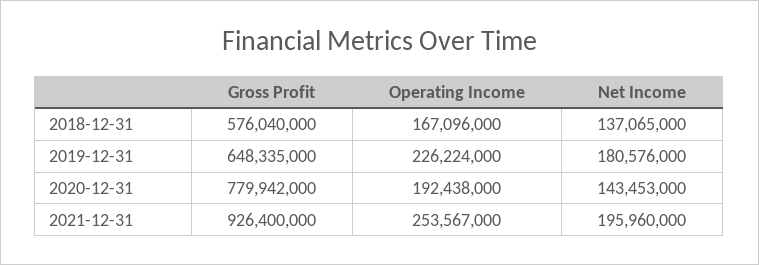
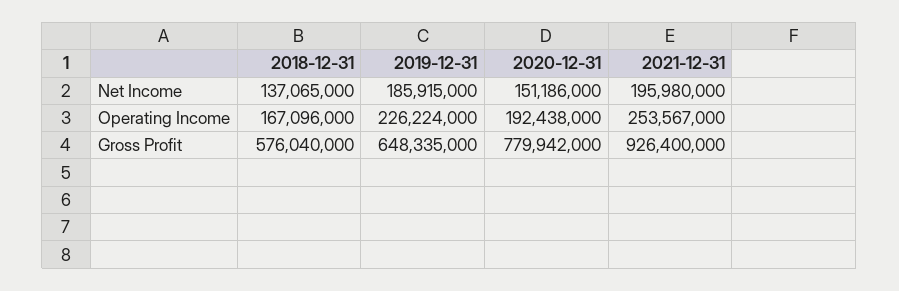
Net Income, 2019-12-31: 180576000 -> 185915000
Net Income, 2020-12-31: 143453000 -> 151186000
Net Income, 2021-12-31: 195960000 -> 195980000

